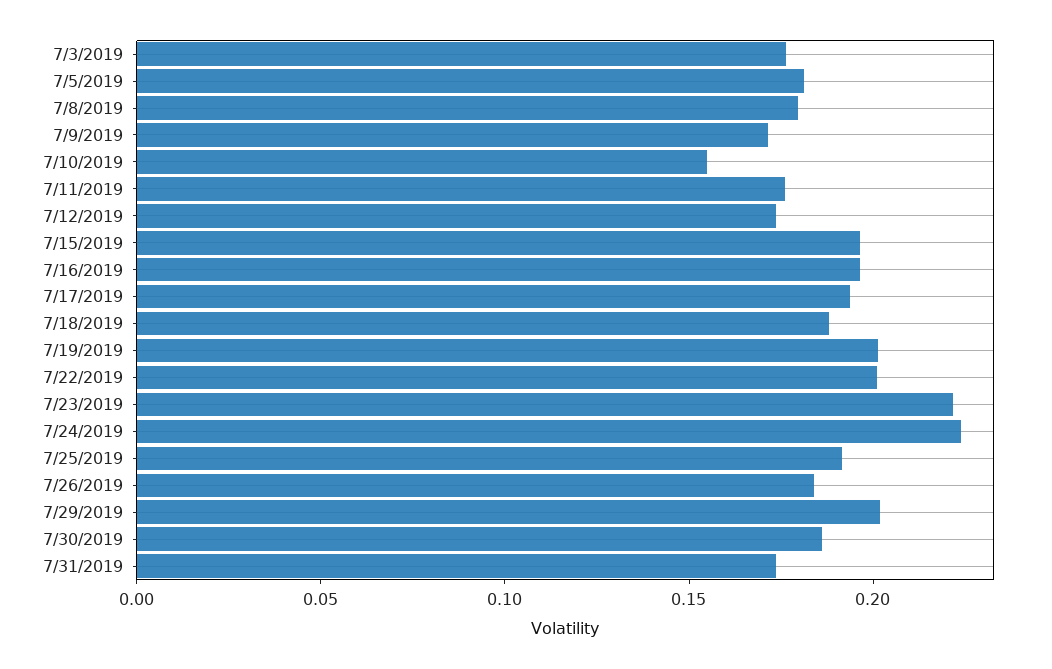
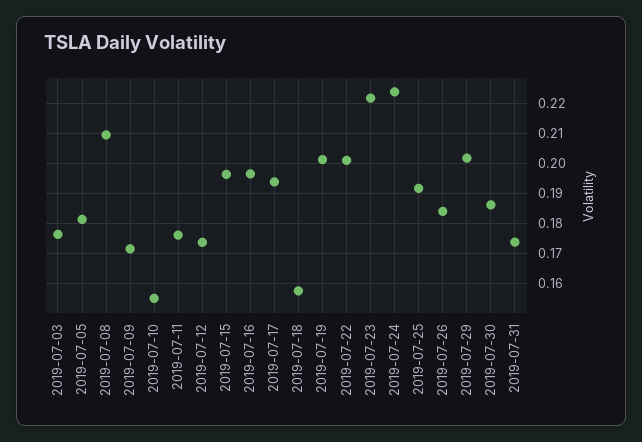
7/8/2019: 0.18 -> 0.21
7/18/2019: 0.19 -> 0.1575

